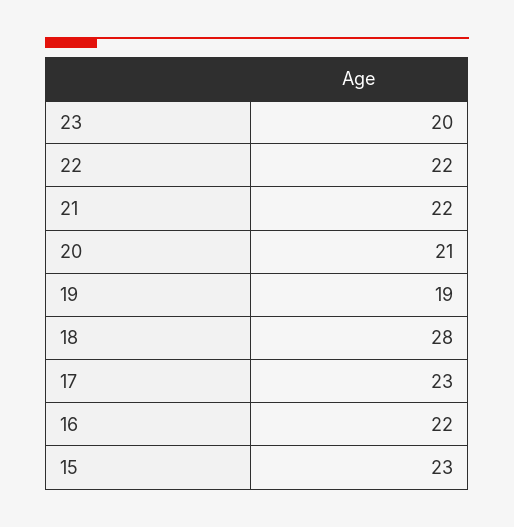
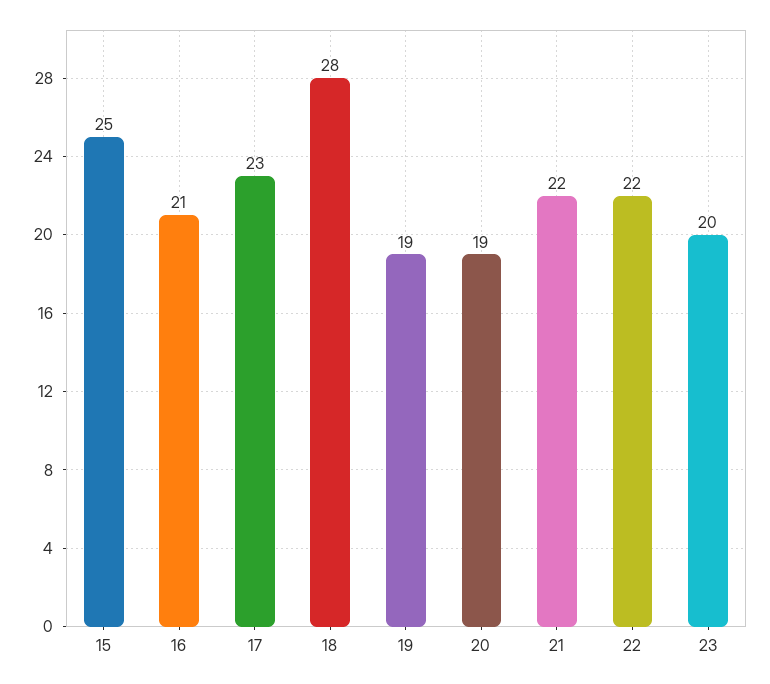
20: 21 -> 19
16: 22 -> 21
15: 23 -> 25

